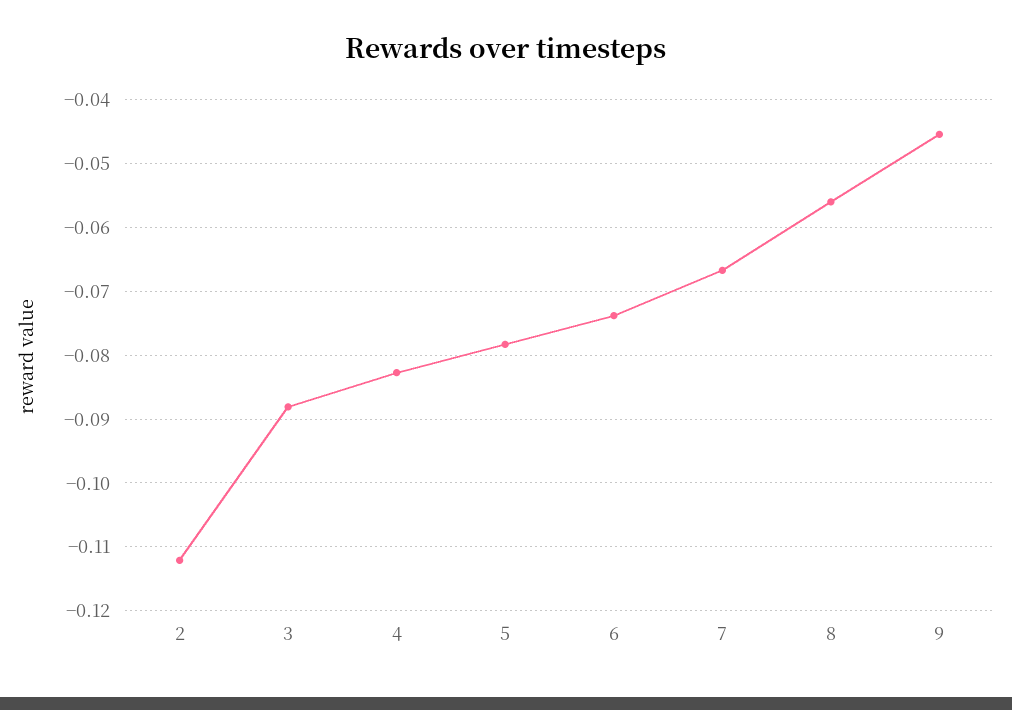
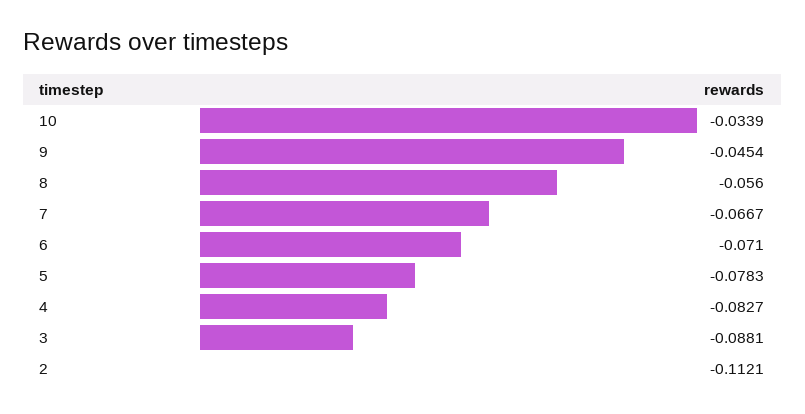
6: -0.074 -> -0.071
10: none -> -0.0339

